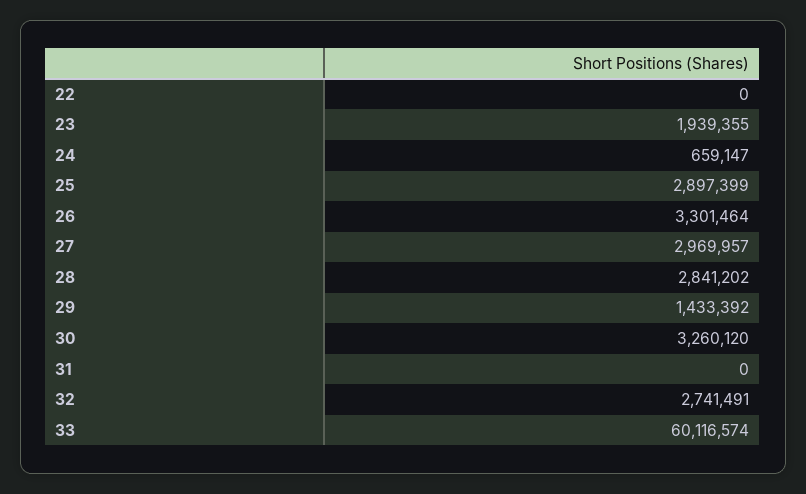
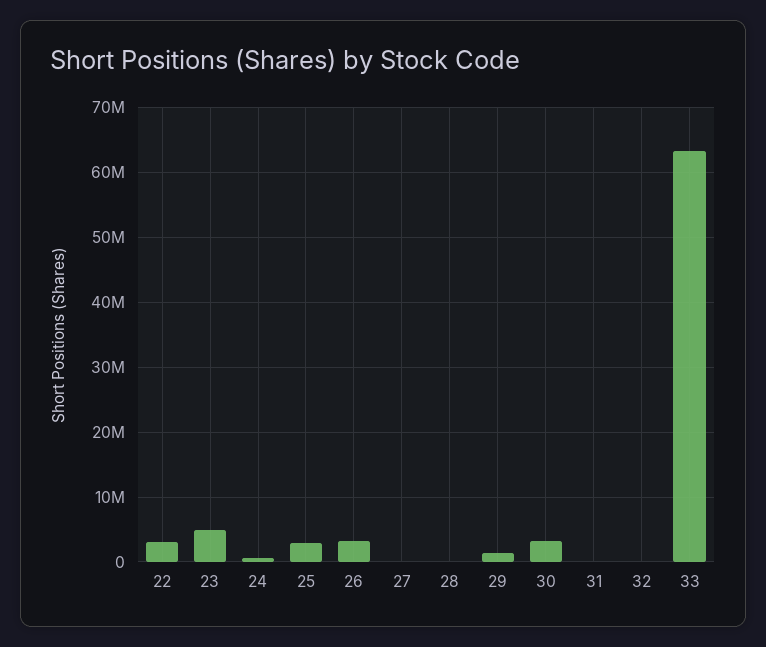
22: 0 -> 3000000
23: 1939355 -> 5000000
27: 2969957 -> 0
28: 2841202 -> 0
32: 2741491 -> 0
33: 60116574 -> 63000000

